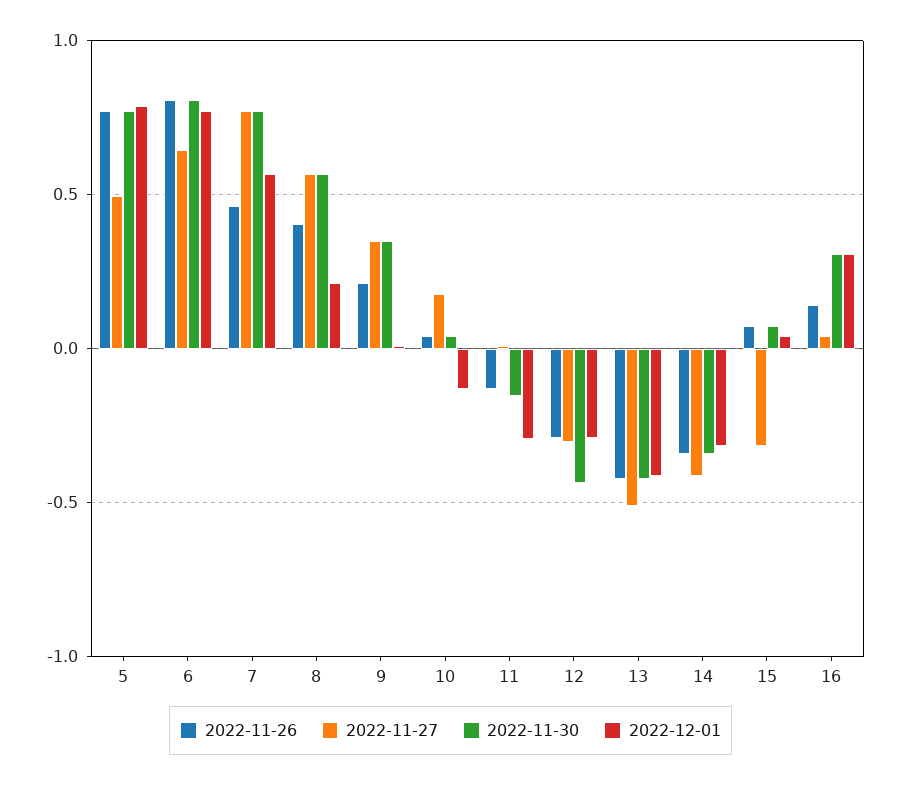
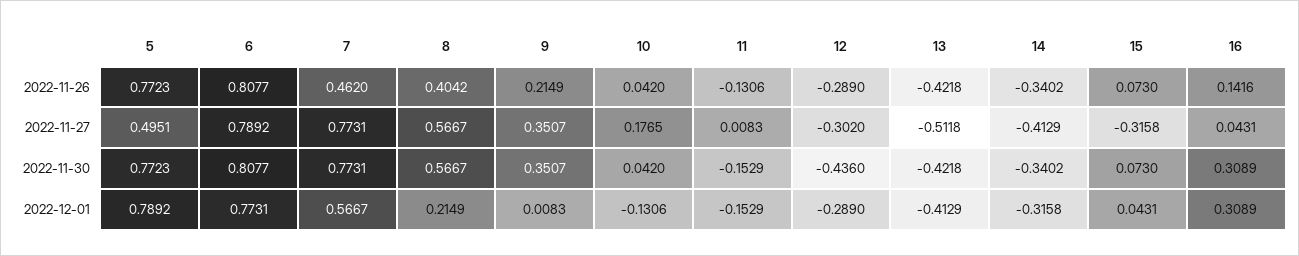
2022-11-27, 6: 0.65 -> 0.7892
2022-12-01, 11: -0.3 -> -0.1529

